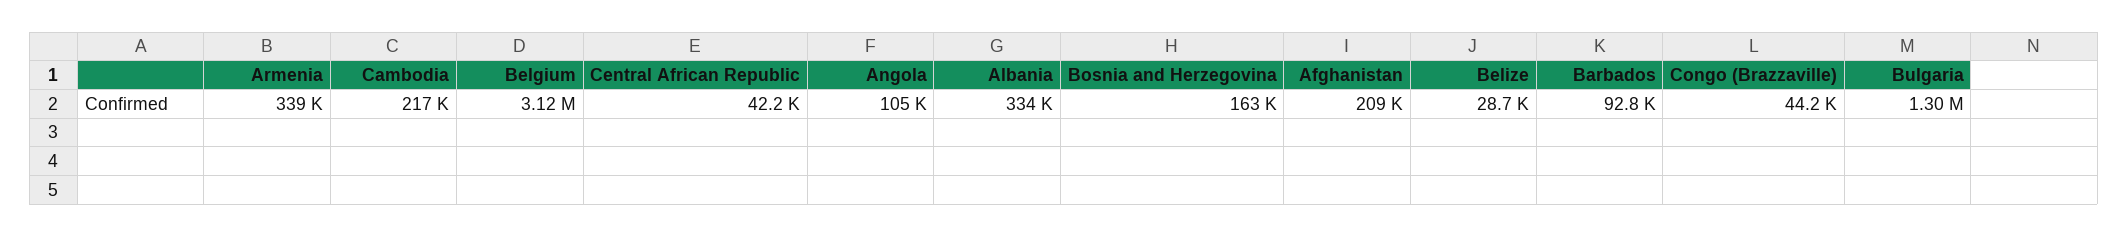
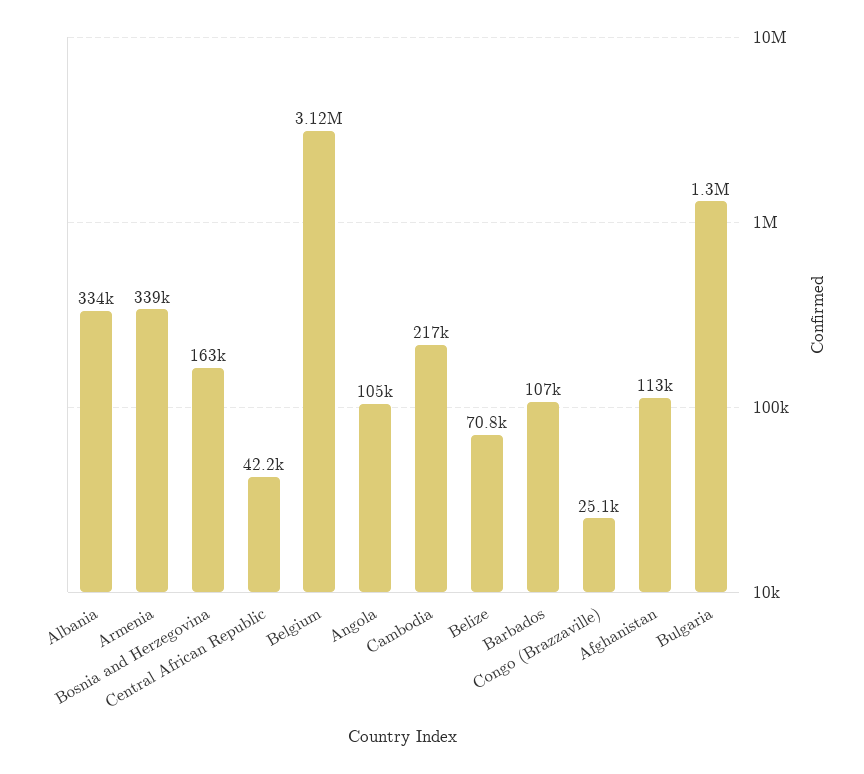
Afghanistan: 209000 -> 113000
Belize: 28700 -> 70800
Barbados: 92800 -> 107000
Congo (Brazzaville): 44200 -> 25100

